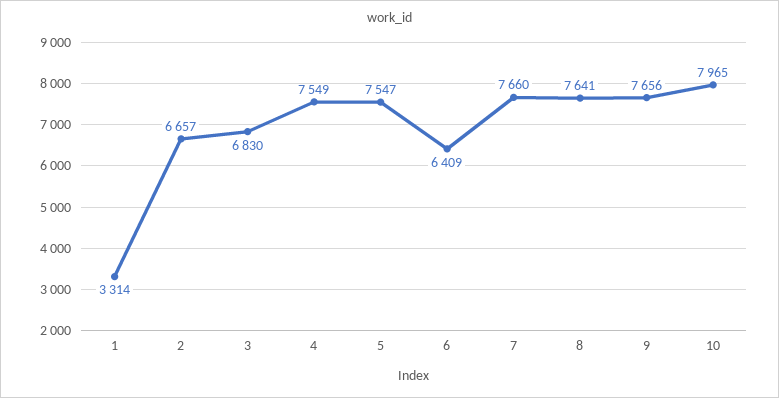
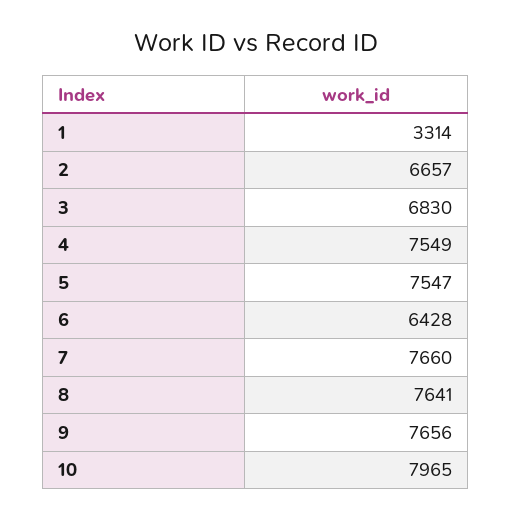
6: 6409 -> 6428

